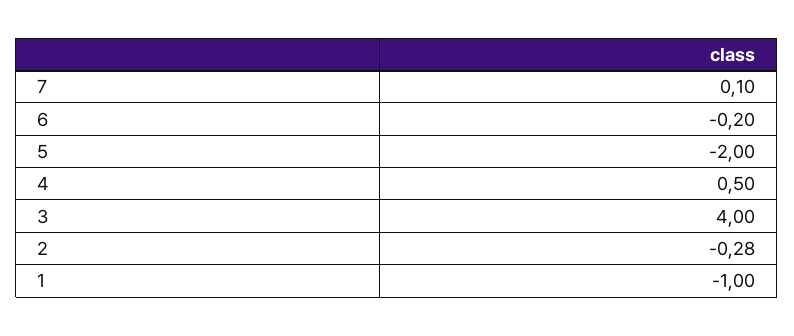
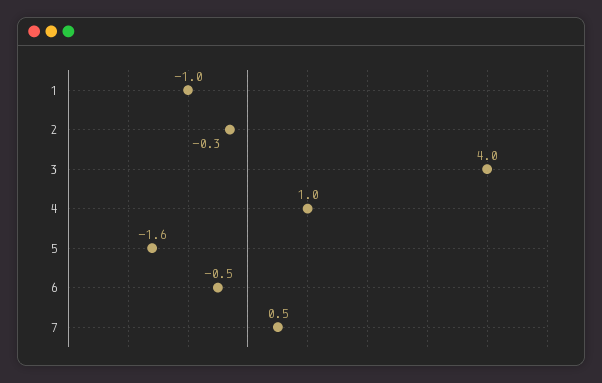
7: 0.1 -> 0.5
6: -0.2 -> -0.5
5: -2 -> -1.6
4: 0.5 -> 1

